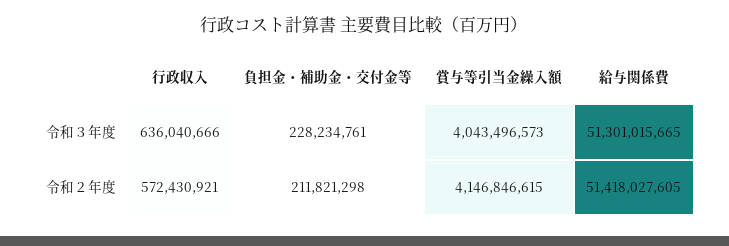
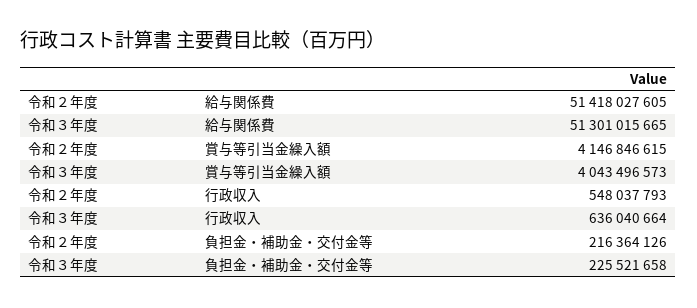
行政収入, 令和３年度: 636040666 -> 636040664
負担金・補助金・交付金等, 令和３年度: 228234761 -> 225521658
行政収入, 令和２年度: 572430921 -> 548037793
負担金・補助金・交付金等, 令和２年度: 211821298 -> 216364126

